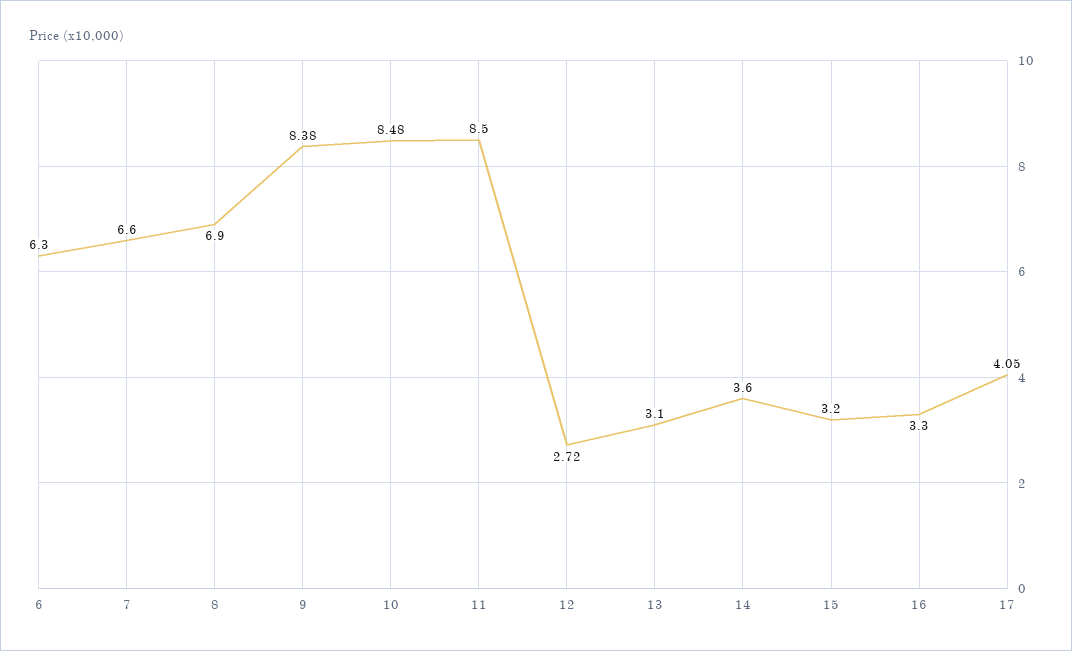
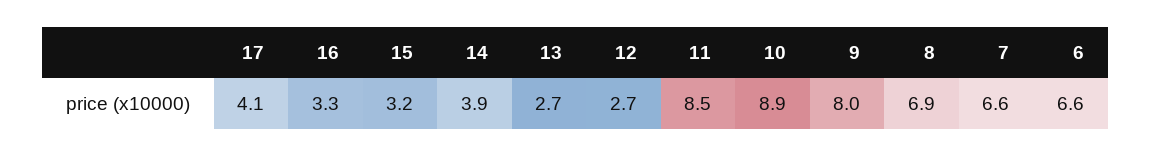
6: 6.3 -> 6.6
9: 8.38 -> 8
10: 8.48 -> 8.9
13: 3.1 -> 2.7
14: 3.6 -> 3.9

